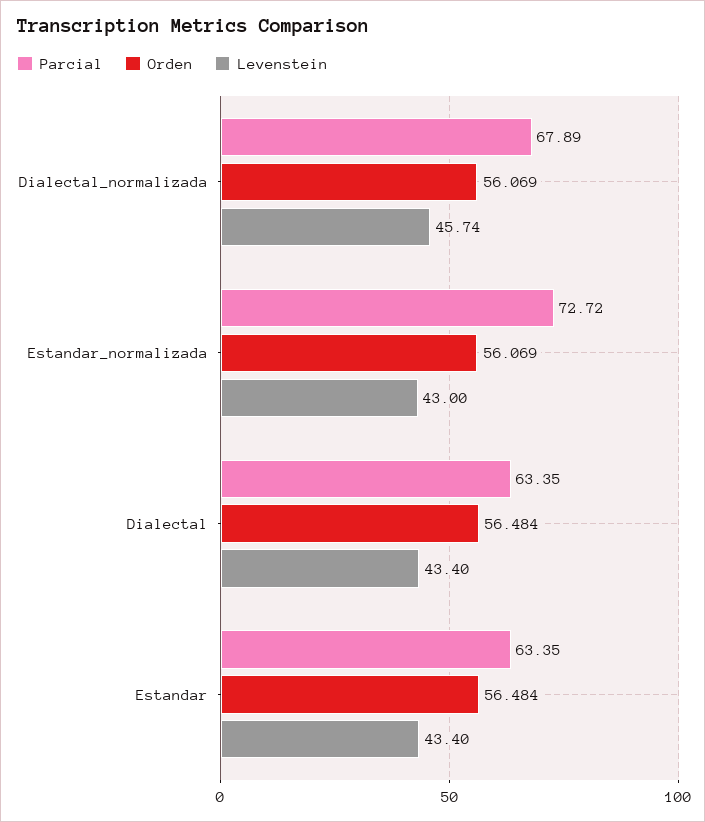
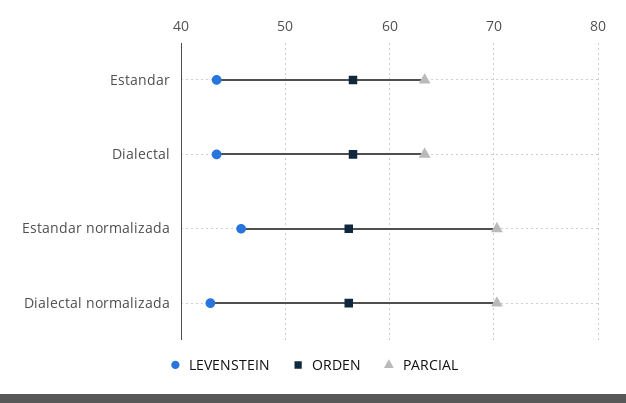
Parcial, Dialectal_normalizada: 67.89 -> 70
Levenstein, Dialectal_normalizada: 45.74 -> 43
Parcial, Estandar_normalizada: 72.72 -> 70
Levenstein, Estandar_normalizada: 43 -> 46

